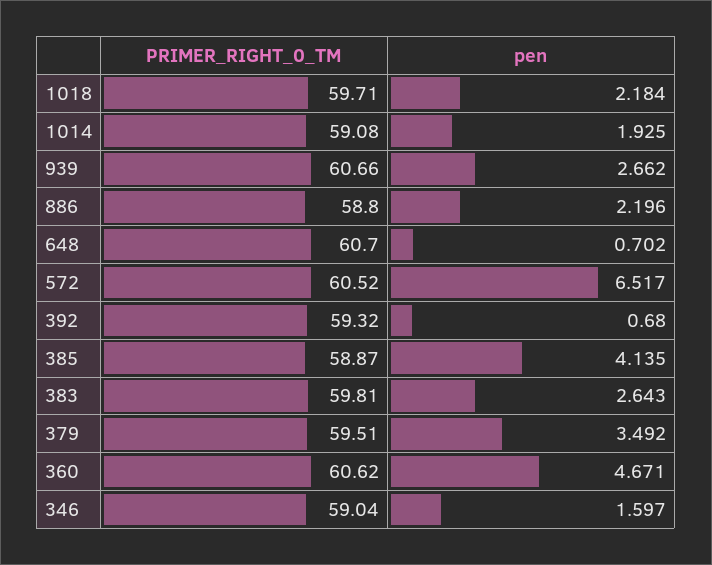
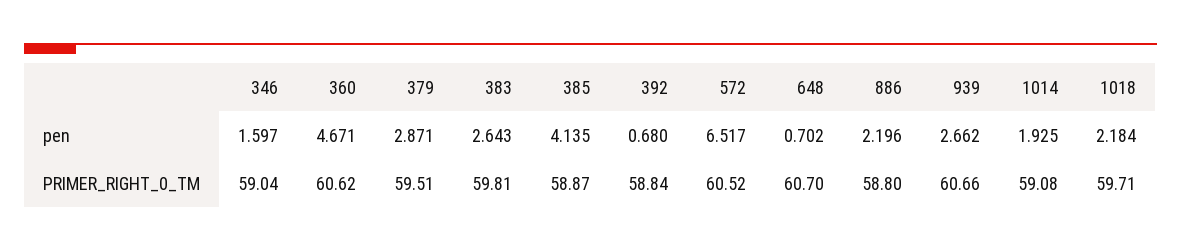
PRIMER_RIGHT_0_TM, 392: 59.32 -> 58.84
pen, 379: 3.492 -> 2.871

